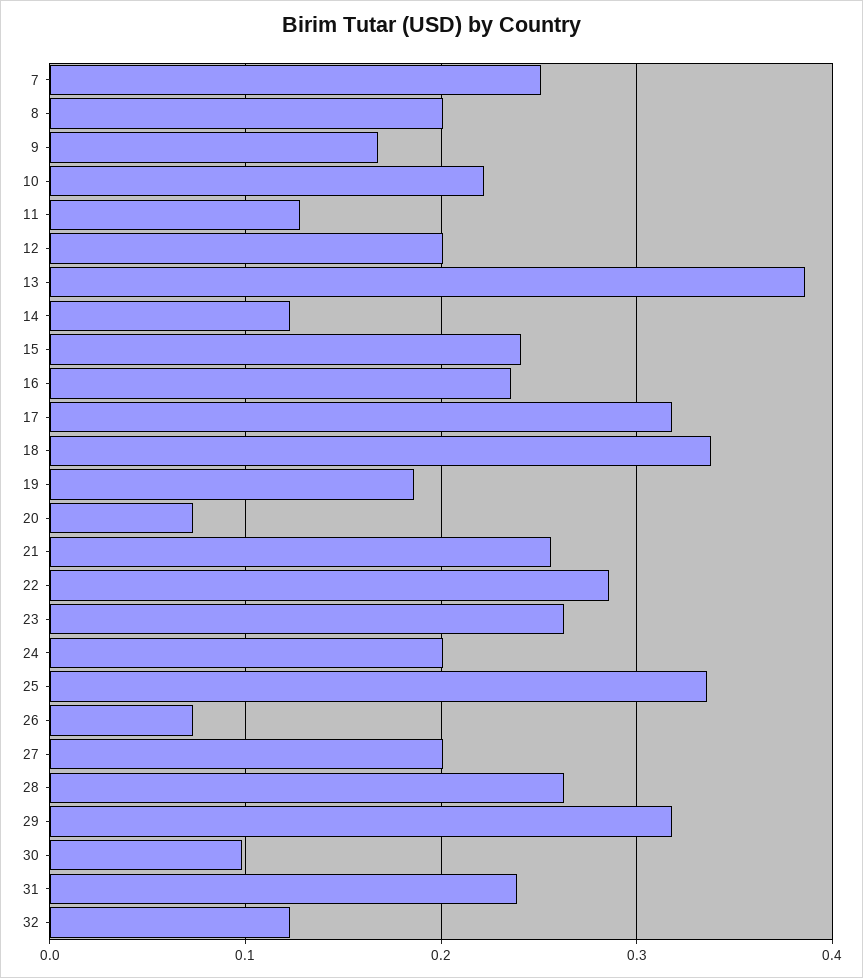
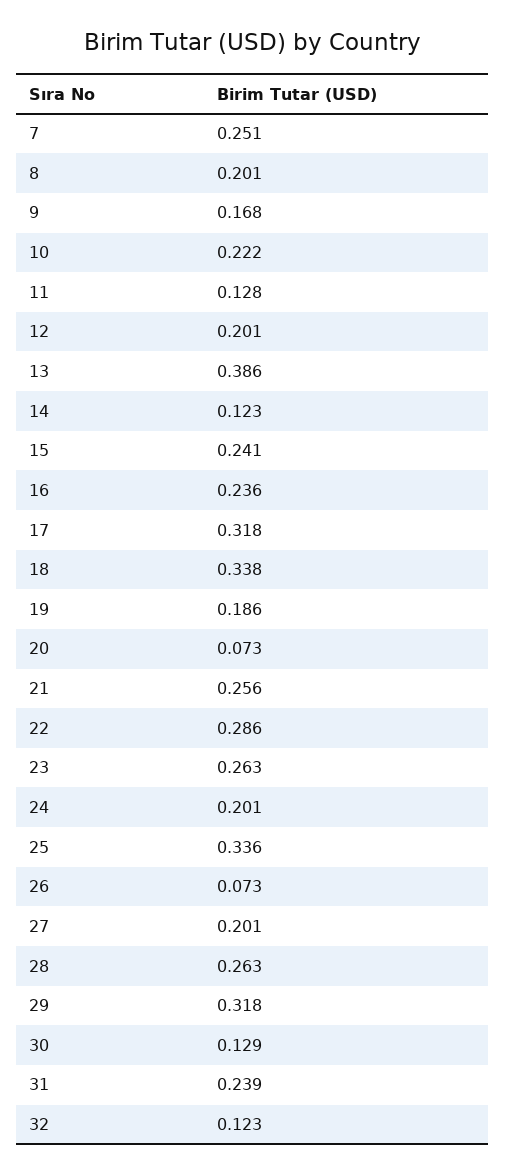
30: 0.1 -> 0.129

